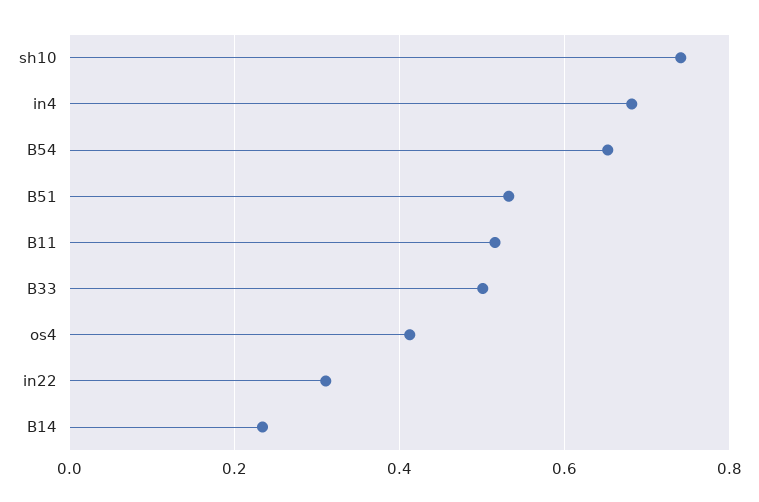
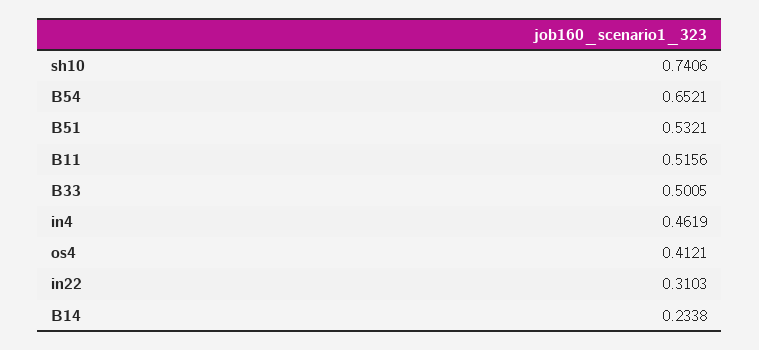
in4: 0.68 -> 0.4619

